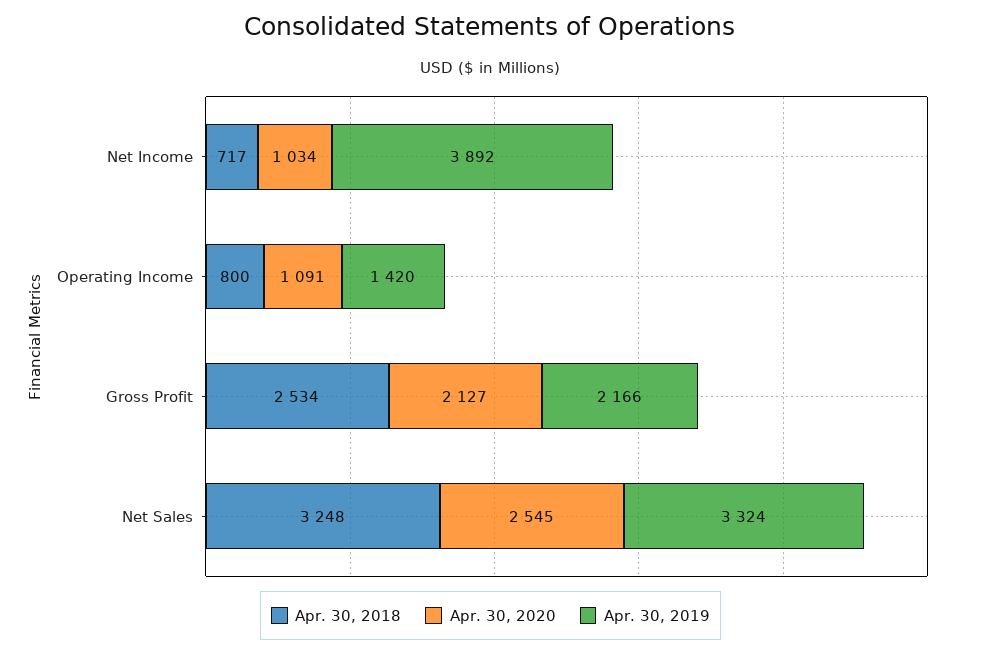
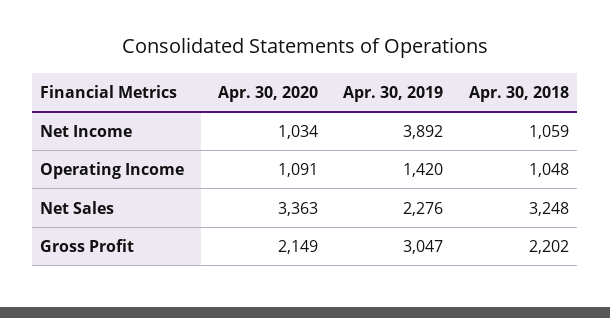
Apr. 30, 2018, Net Income: 717 -> 1059
Apr. 30, 2018, Operating Income: 800 -> 1048
Apr. 30, 2018, Gross Profit: 2534 -> 2202
Apr. 30, 2020, Gross Profit: 2127 -> 2149
Apr. 30, 2019, Gross Profit: 2166 -> 3047
Apr. 30, 2020, Net Sales: 2545 -> 3363
Apr. 30, 2019, Net Sales: 3324 -> 2276

